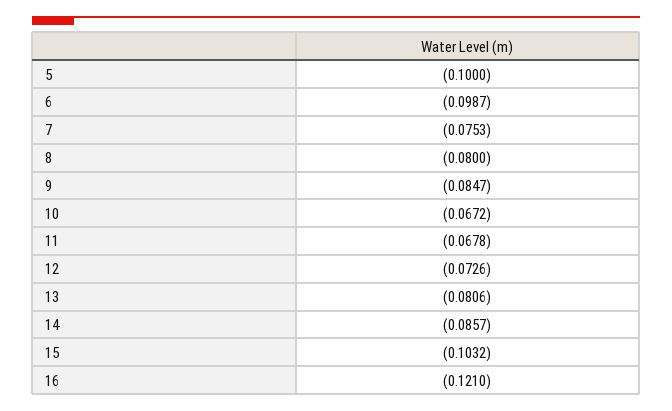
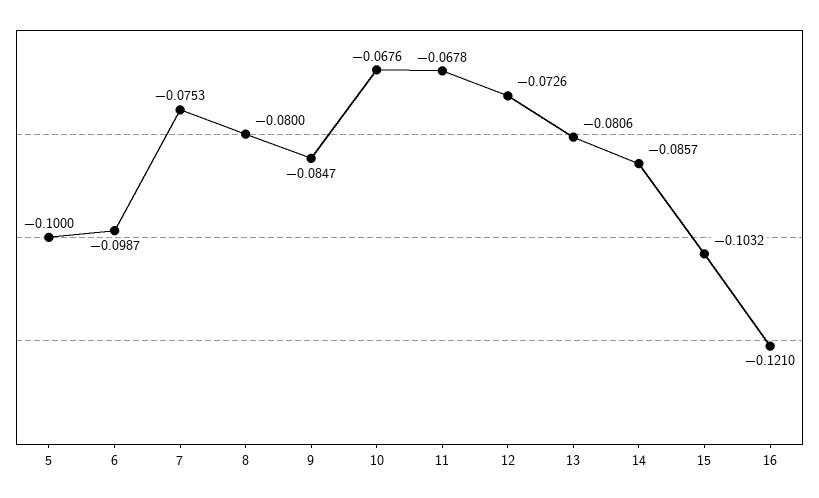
10: -0.0672 -> -0.0676

